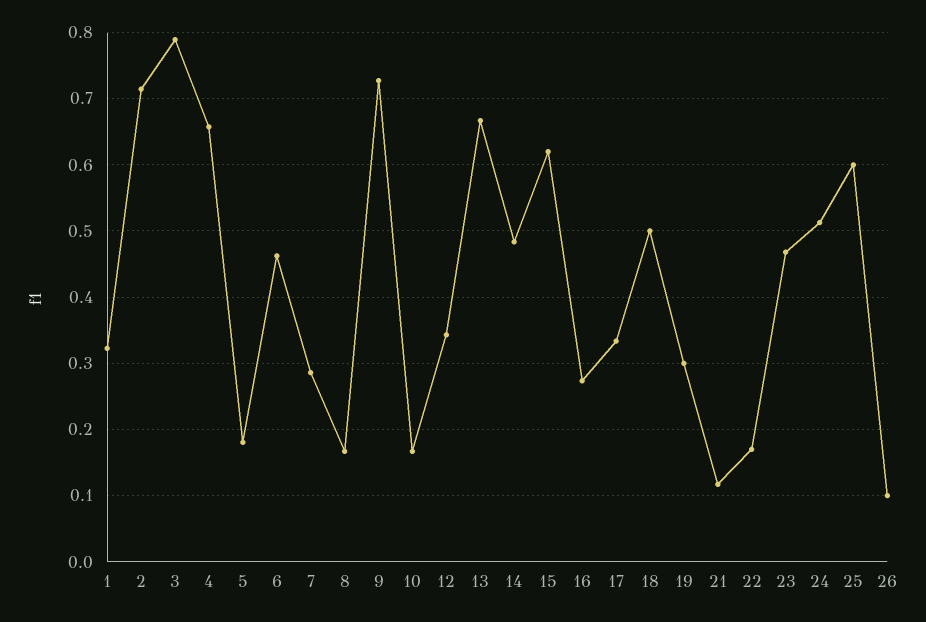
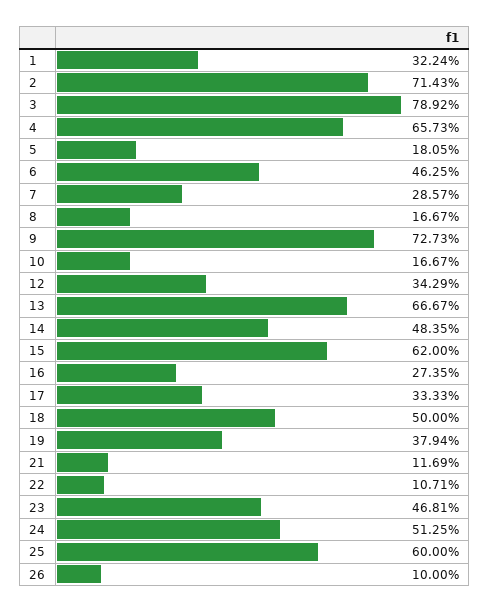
19: 0.3 -> 0.3794
22: 0.17 -> 0.1071

